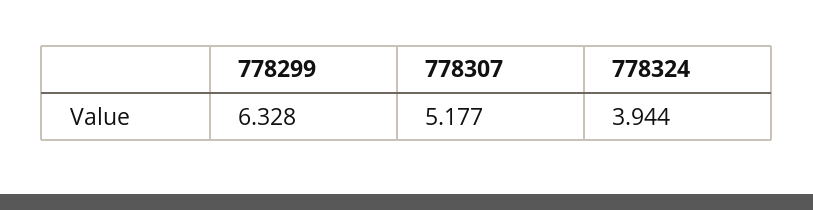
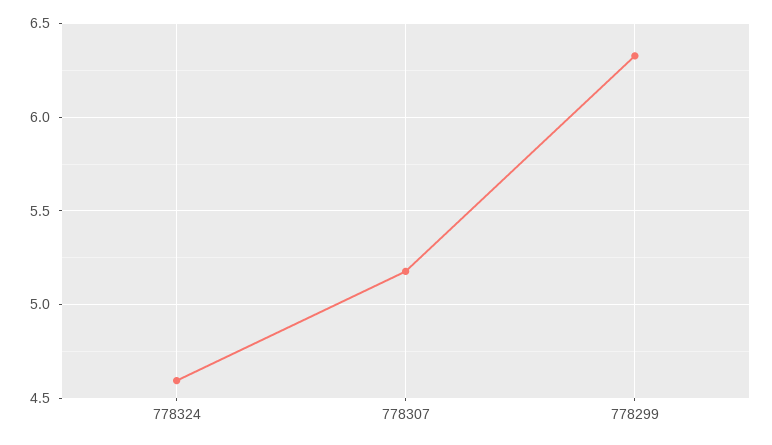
778324: 3.944 -> 4.6

